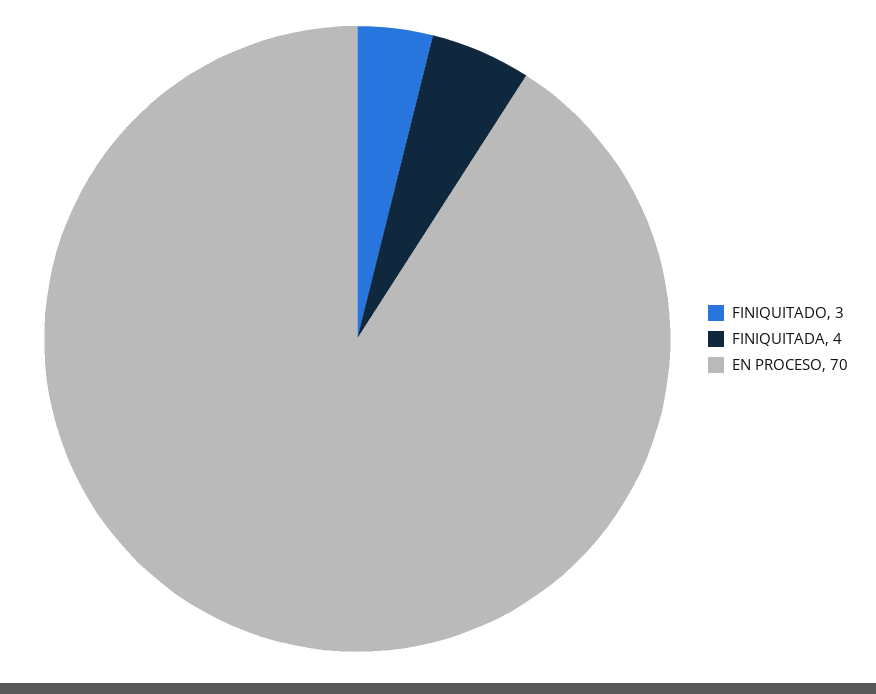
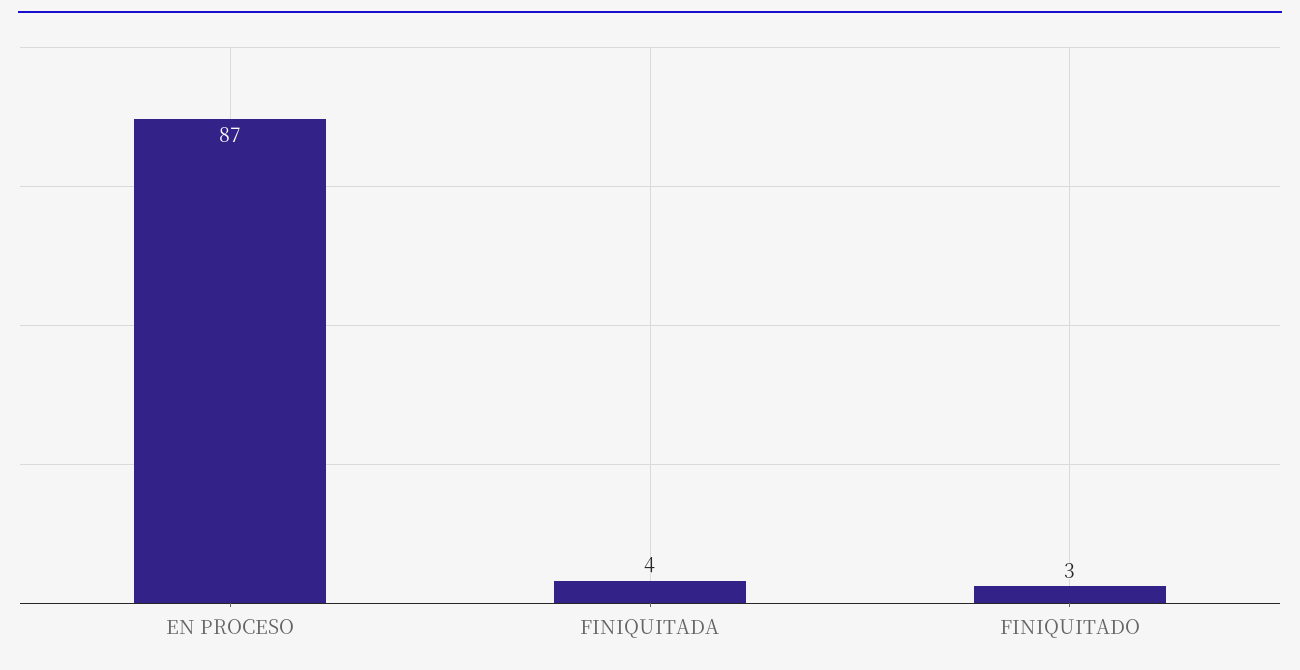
EN PROCESO: 70 -> 87

